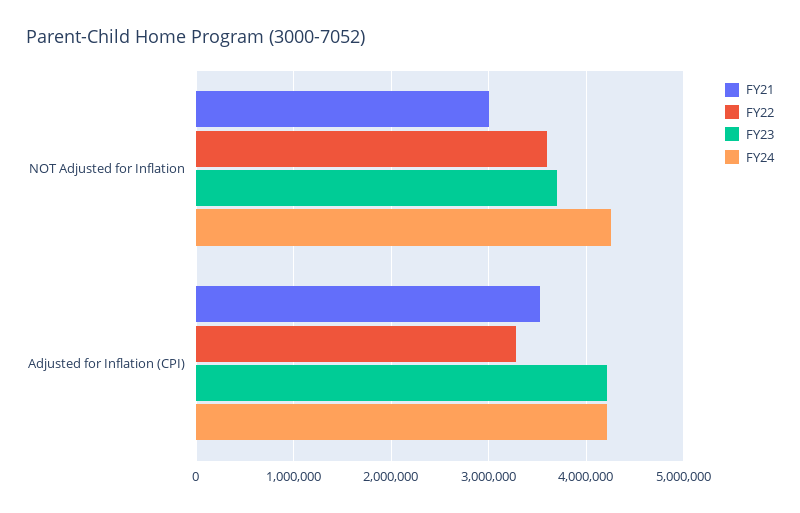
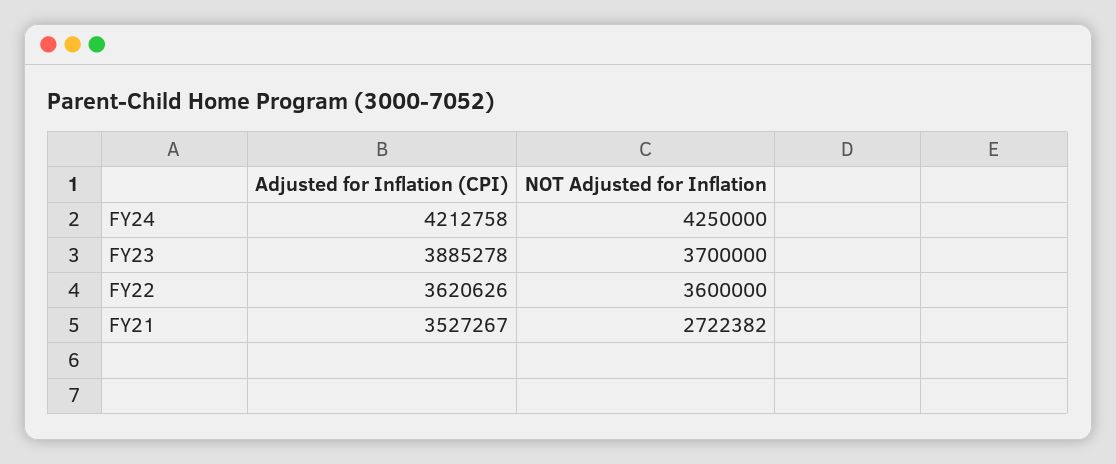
FY21, NOT Adjusted for Inflation: 3000000 -> 2722382
FY22, Adjusted for Inflation (CPI): 3300000 -> 3620626
FY23, Adjusted for Inflation (CPI): 4200000 -> 3885278

